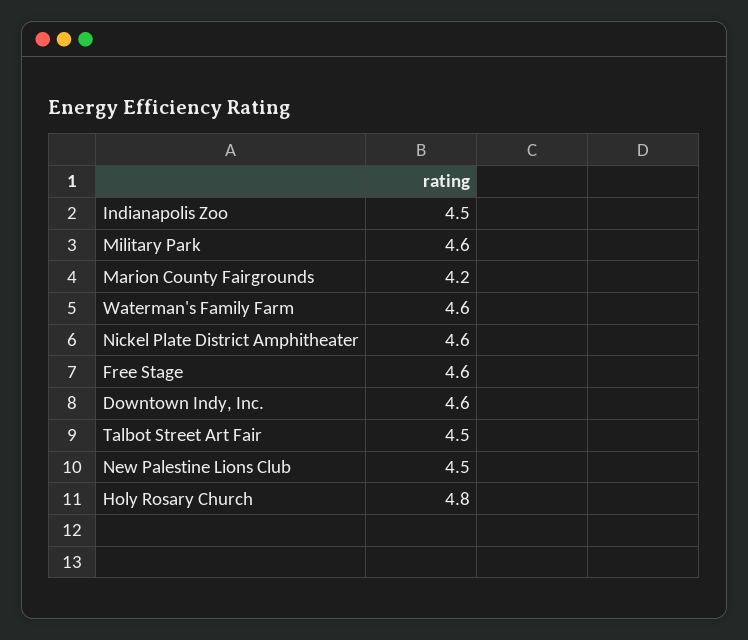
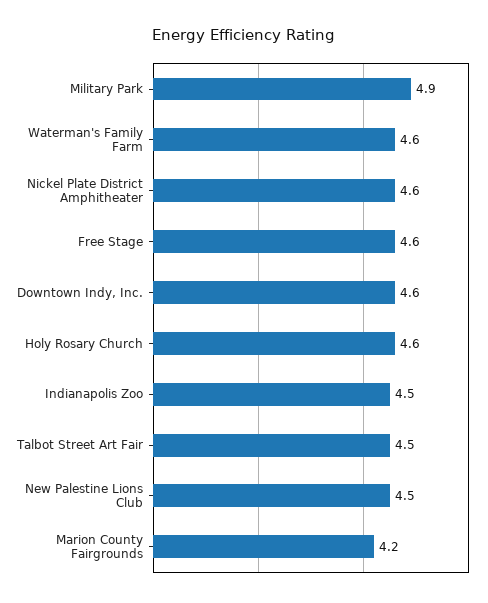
Military Park: 4.6 -> 4.9
Holy Rosary Church: 4.8 -> 4.6

